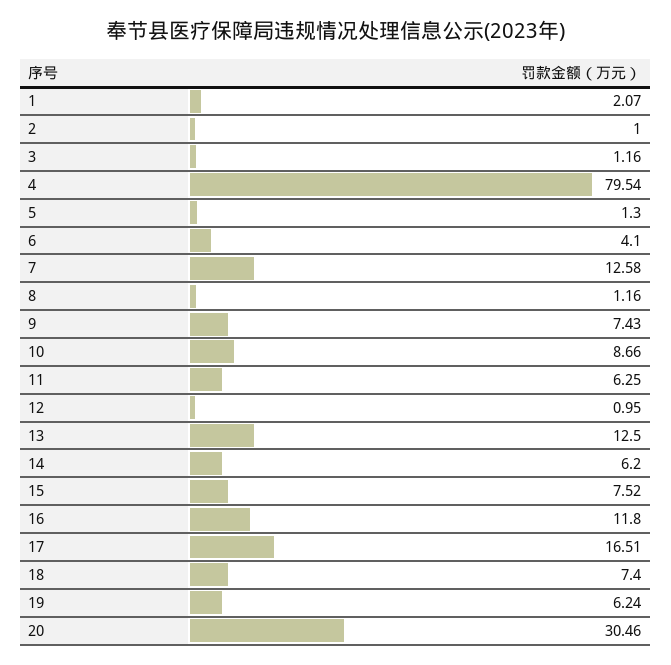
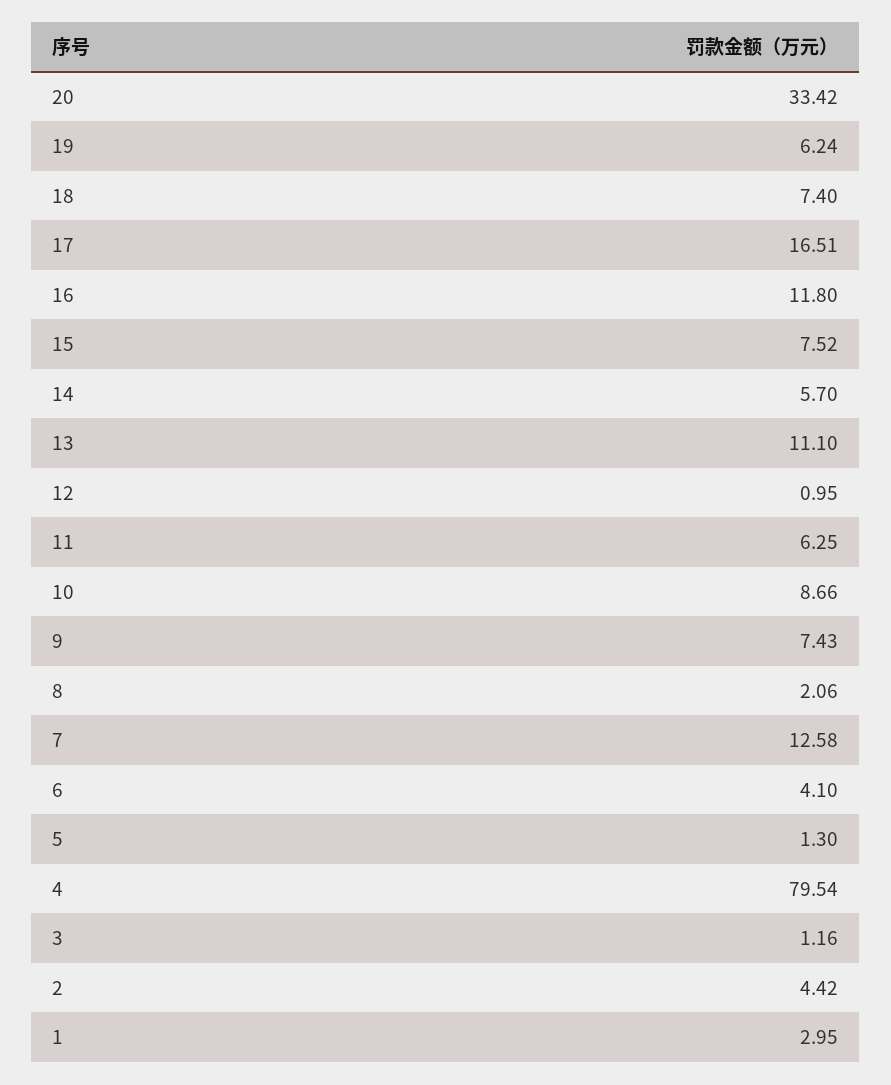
1: 2.07 -> 2.95
2: 1 -> 4.42
8: 1.16 -> 2.06
13: 12.5 -> 11.1
14: 6.2 -> 5.7
20: 30.46 -> 33.42

